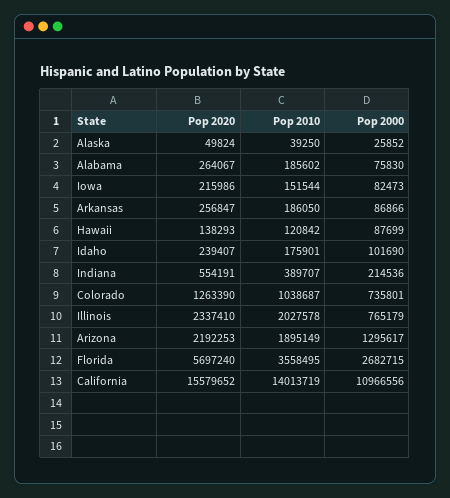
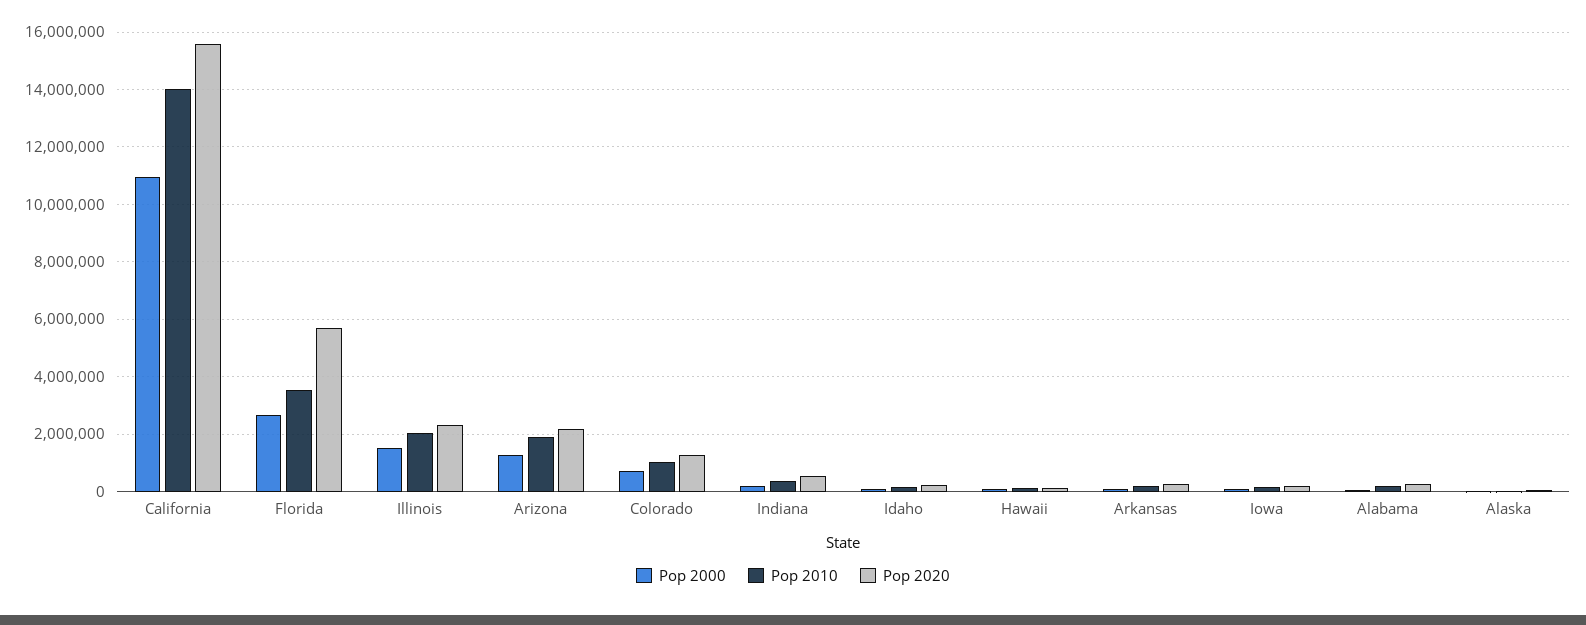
Pop 2000, Illinois: 765179 -> 1500000

